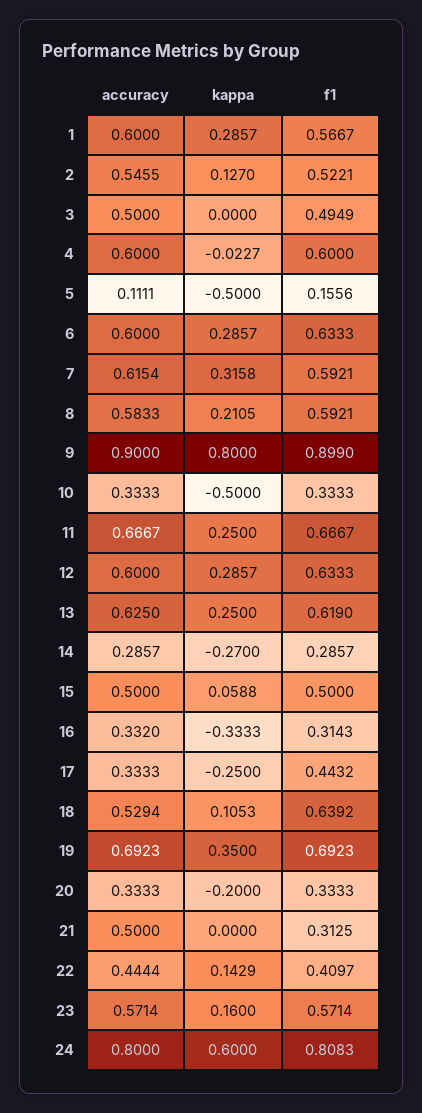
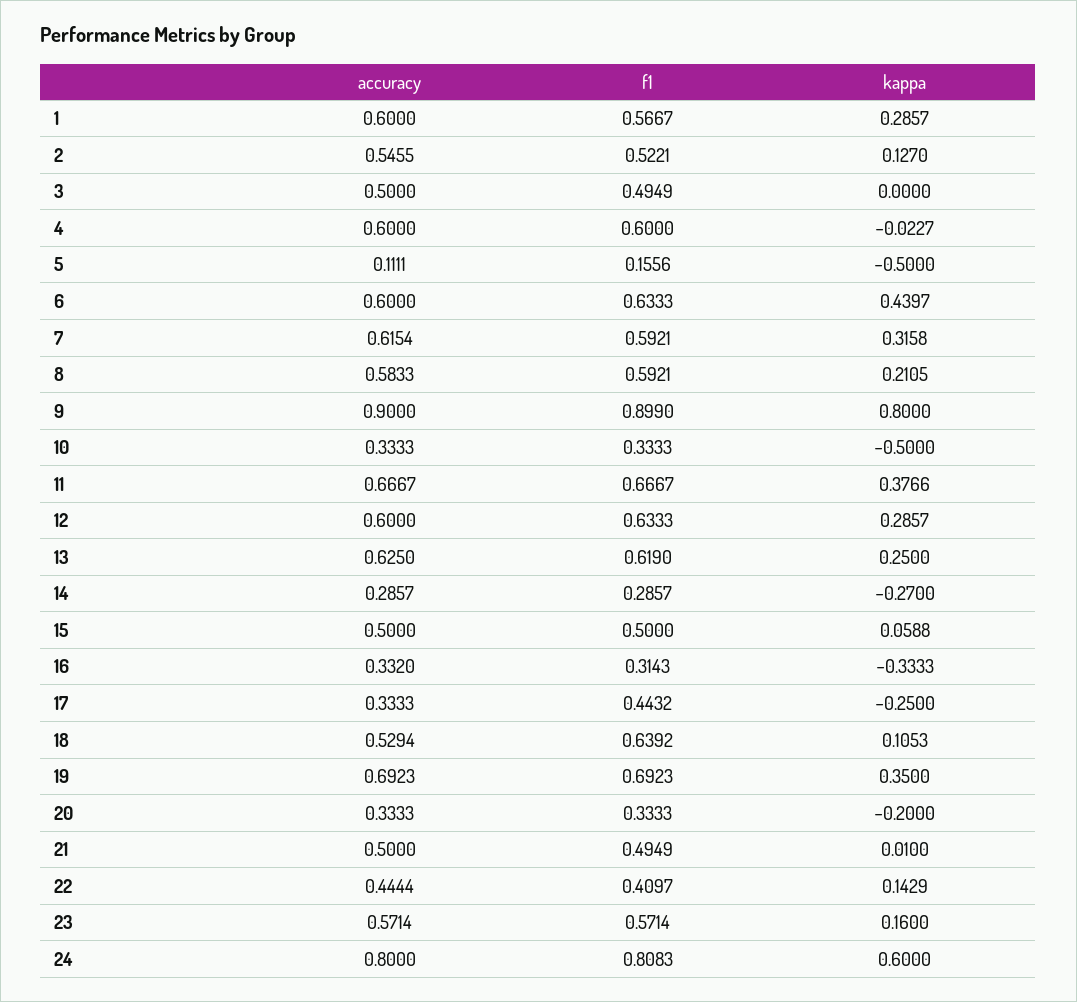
kappa, 6: 0.2857 -> 0.4397
kappa, 11: 0.25 -> 0.3766
kappa, 21: 0 -> 0.01
f1, 21: 0.3125 -> 0.4949

